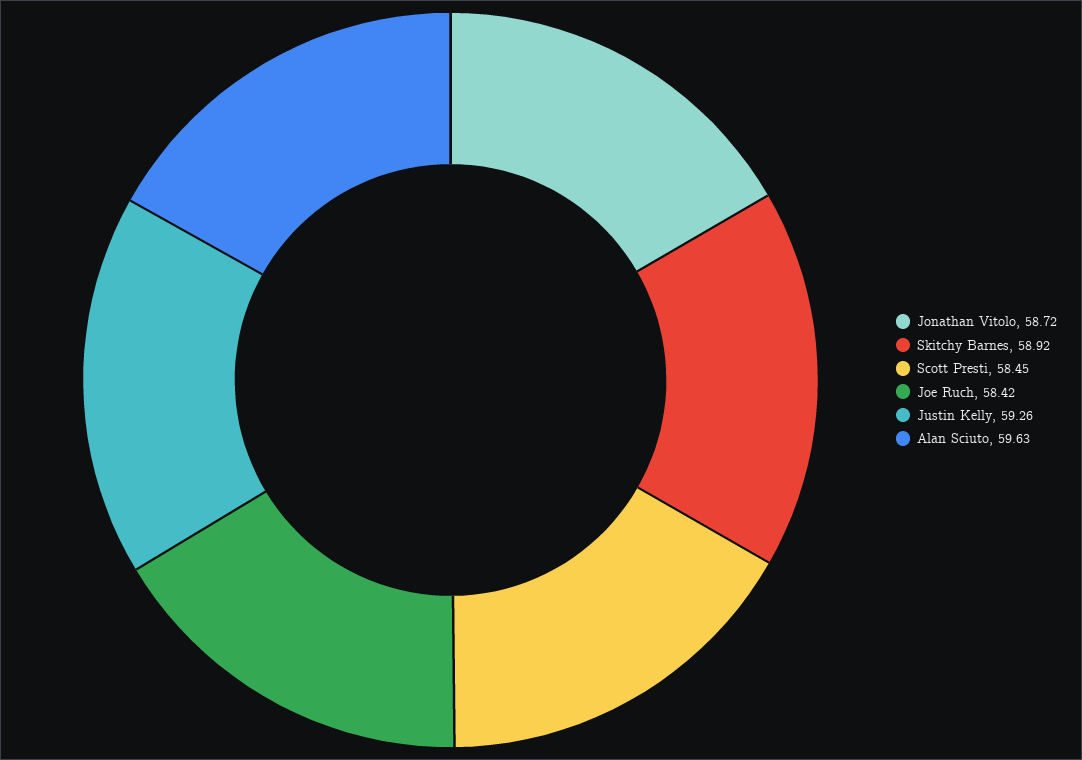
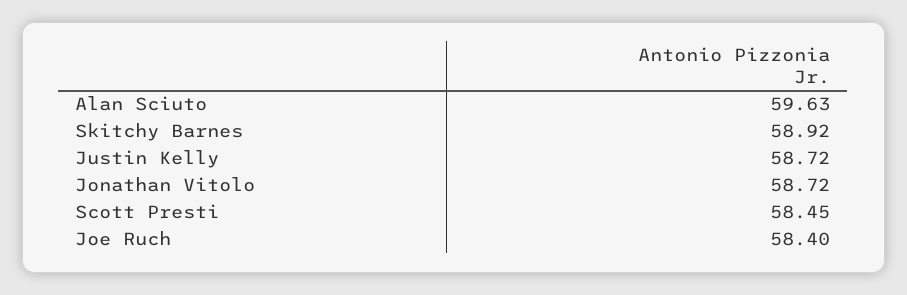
Joe Ruch: 58.42 -> 58.4
Justin Kelly: 59.26 -> 58.72

